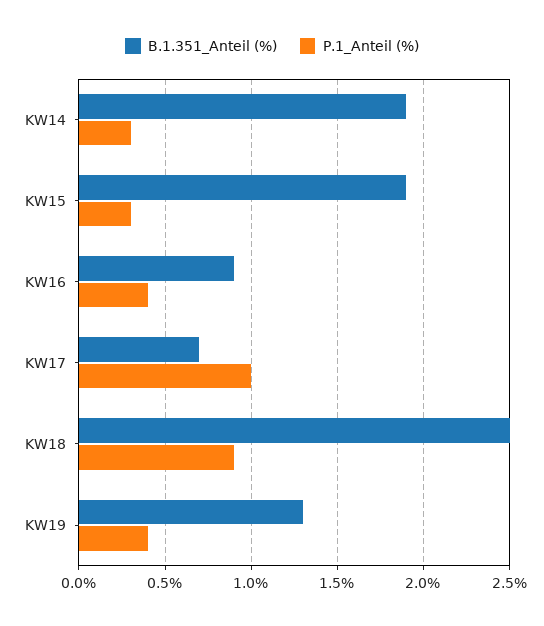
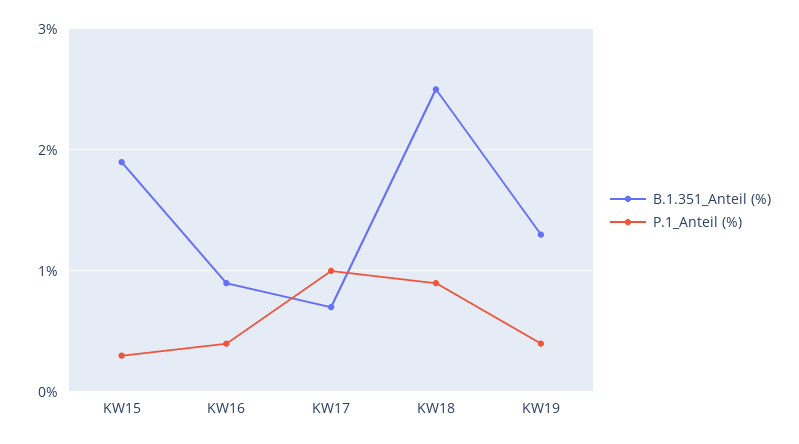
B.1.351_Anteil (%), KW14: 1.9 -> none
P.1_Anteil (%), KW14: 0.3 -> none

